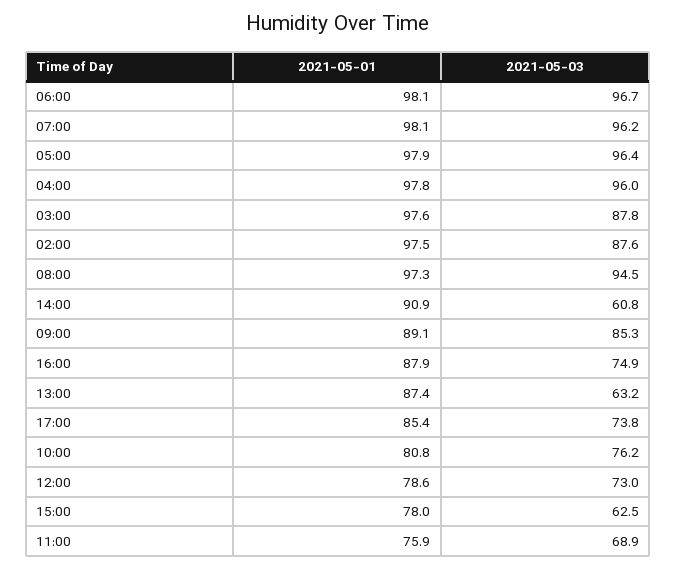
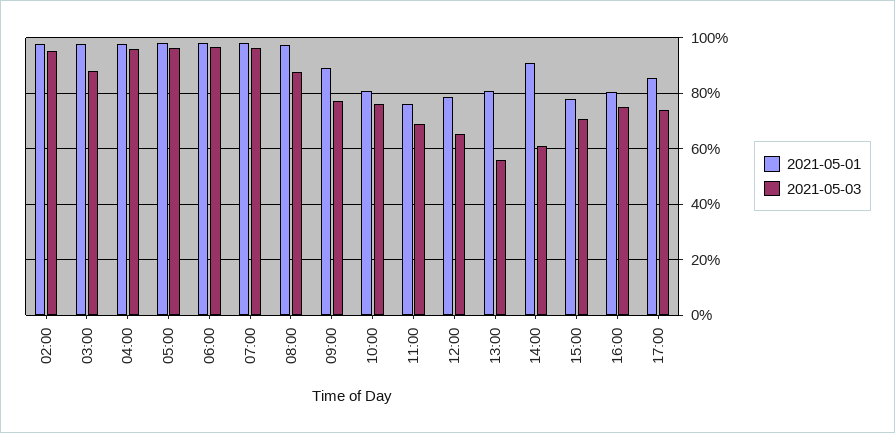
2021-05-03, 02:00: 87.6 -> 95
2021-05-03, 08:00: 94.5 -> 87.5
2021-05-03, 09:00: 85.3 -> 77.5
2021-05-01, 16:00: 87.9 -> 80
2021-05-01, 13:00: 87.4 -> 80
2021-05-03, 13:00: 63.2 -> 55
2021-05-03, 12:00: 73 -> 65
2021-05-03, 15:00: 62.5 -> 70

